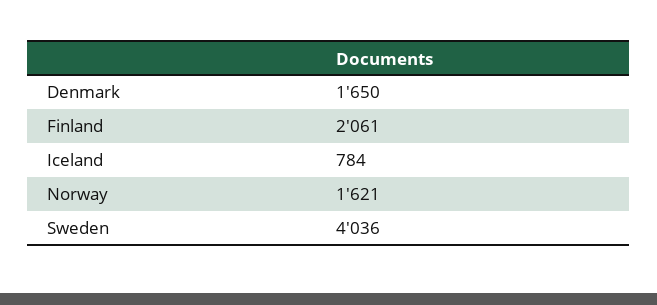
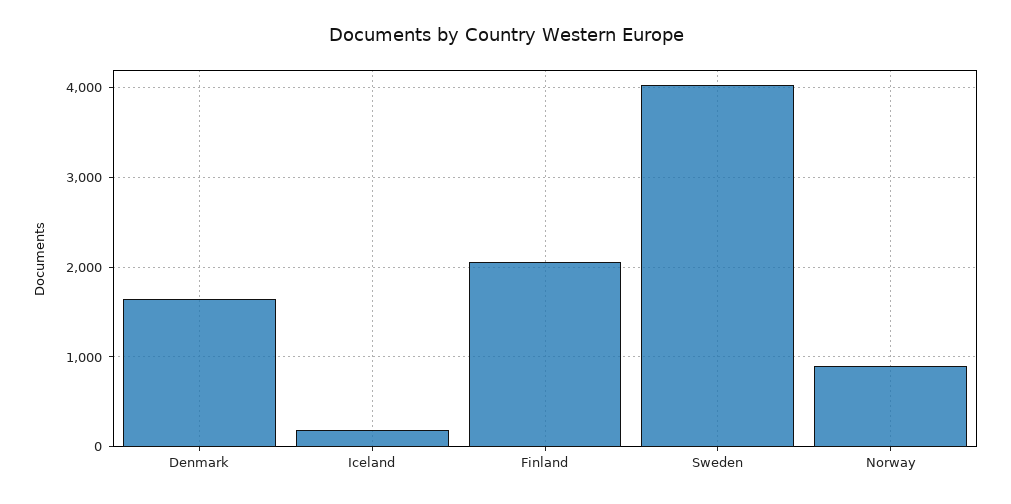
Iceland: 784 -> 200
Norway: 1621 -> 900

